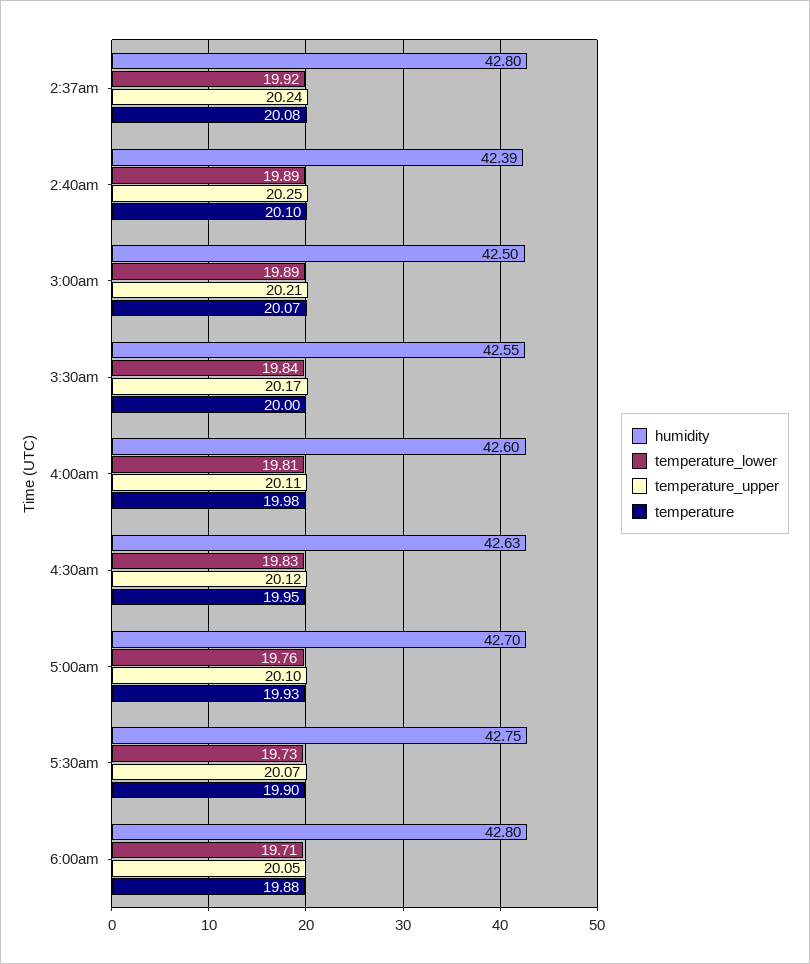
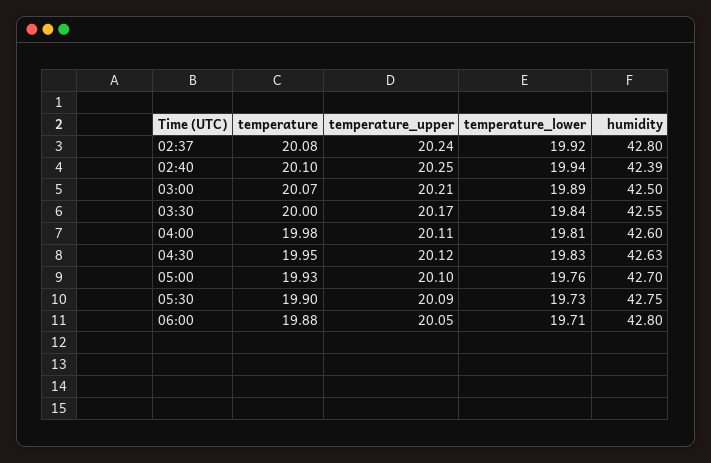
temperature_lower, 2:40am: 19.89 -> 19.94
temperature_upper, 5:30am: 20.07 -> 20.09

